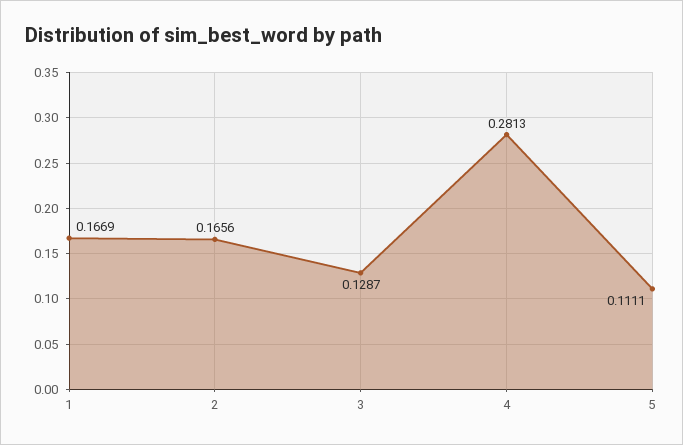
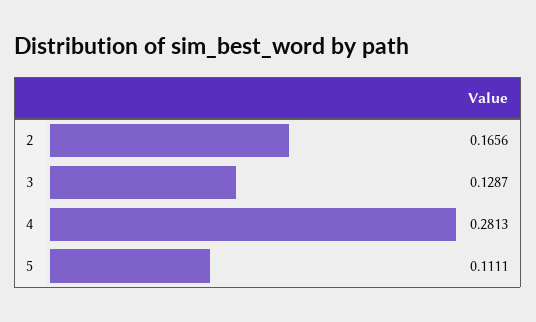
1: 0.1669 -> none

